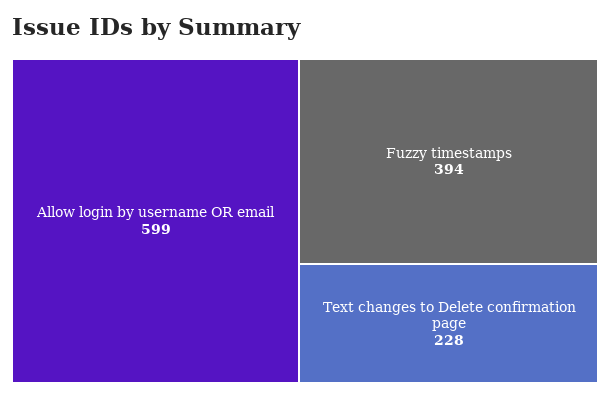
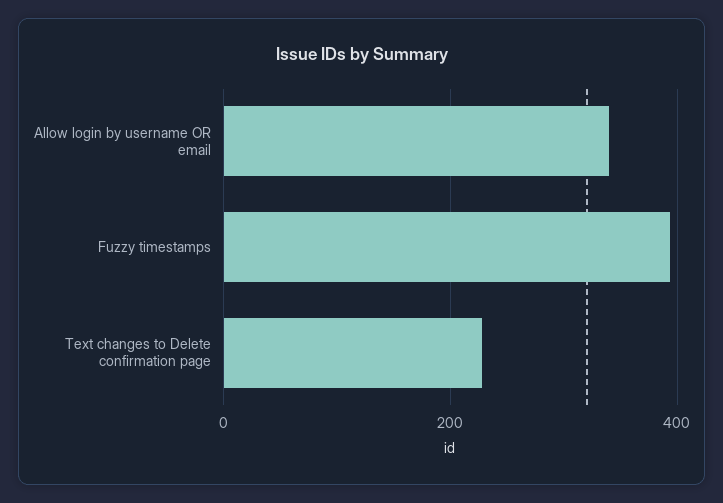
Allow login by username OR email: 599 -> 340

